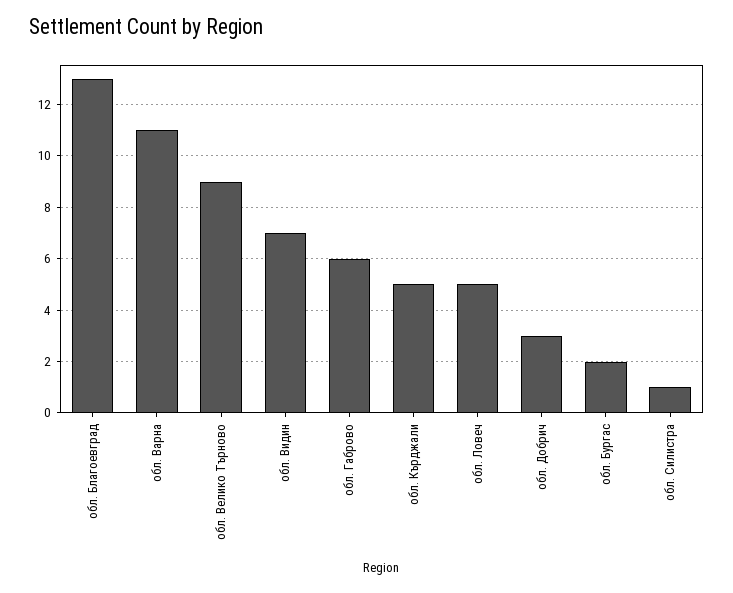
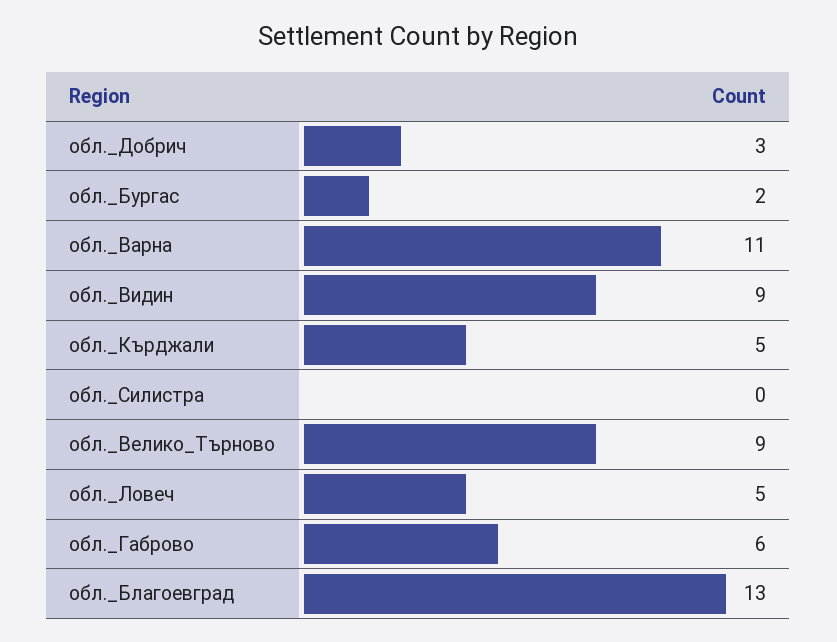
обл. Видин: 7 -> 9
обл. Силистра: 1 -> 0

